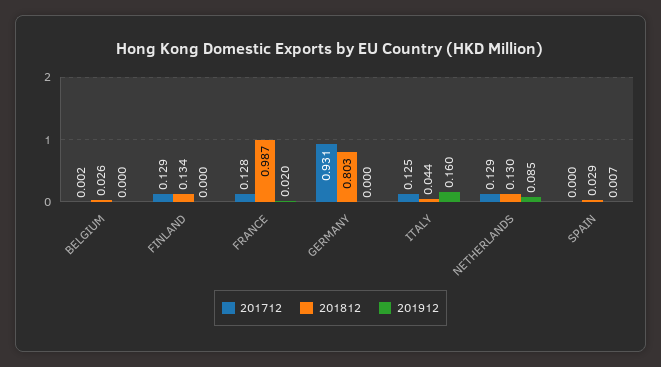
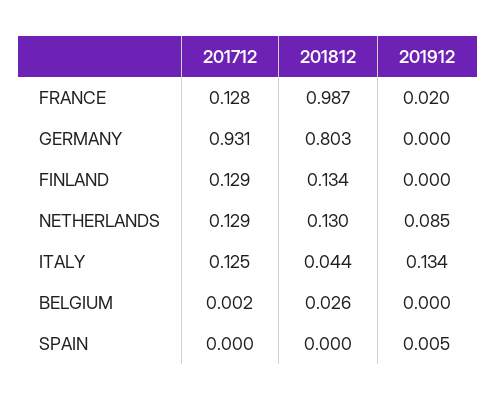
201912, ITALY: 0.16 -> 0.134
201812, SPAIN: 0.029 -> 0
201912, SPAIN: 0.007 -> 0.005

